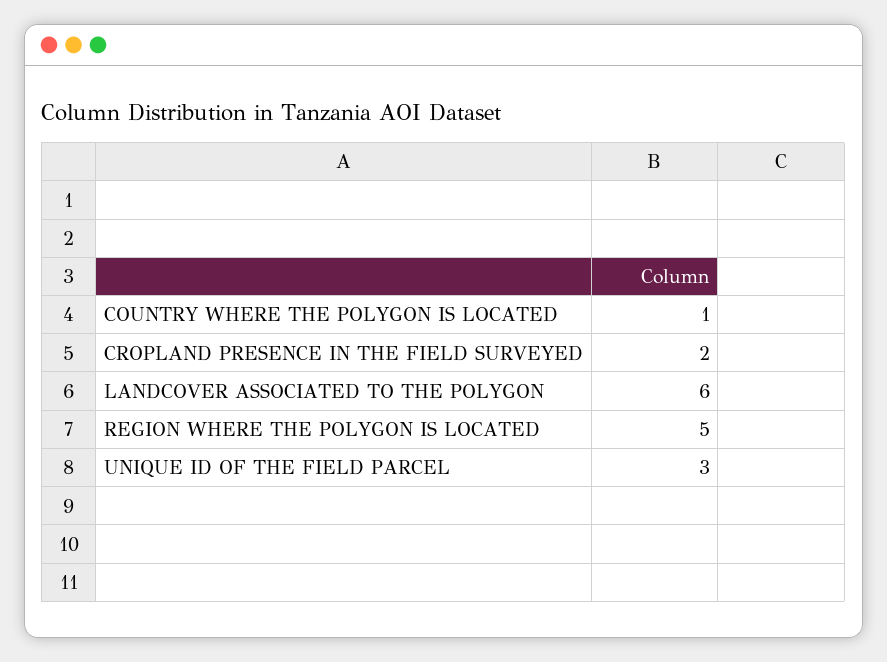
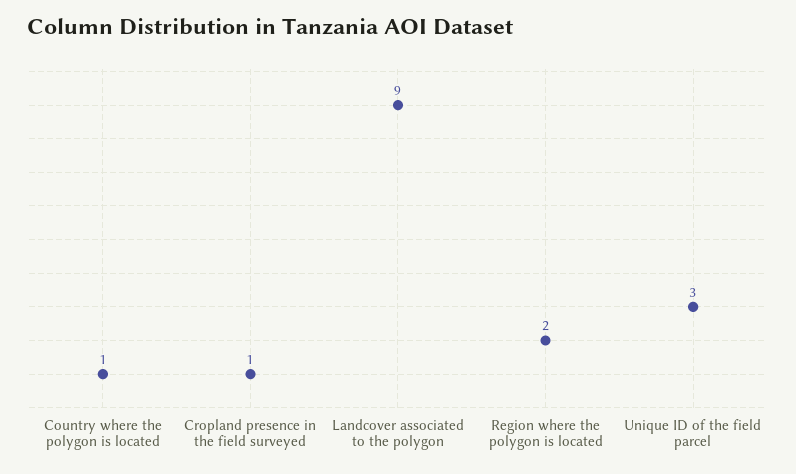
CROPLAND PRESENCE IN THE FIELD SURVEYED: 2 -> 1
LANDCOVER ASSOCIATED TO THE POLYGON: 6 -> 9
REGION WHERE THE POLYGON IS LOCATED: 5 -> 2

